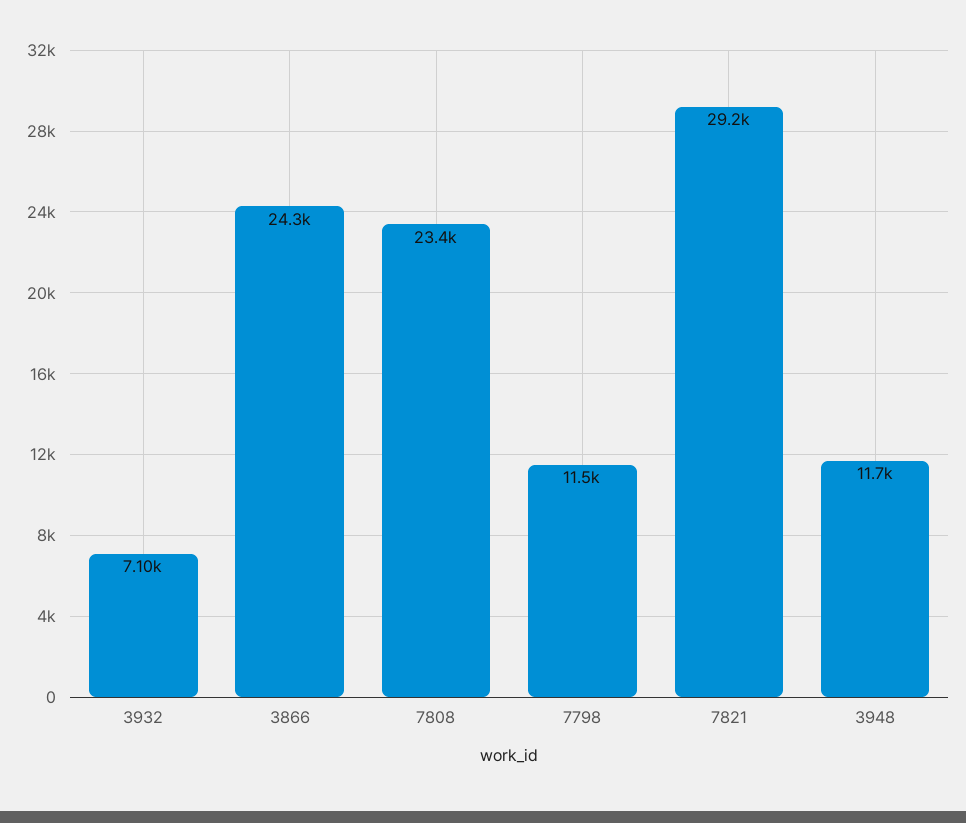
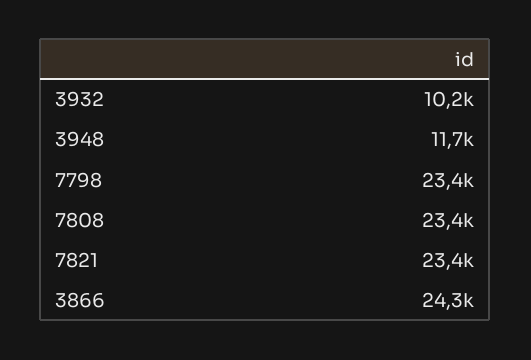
3932: 7100 -> 10200
7798: 11500 -> 23400
7821: 29200 -> 23400

